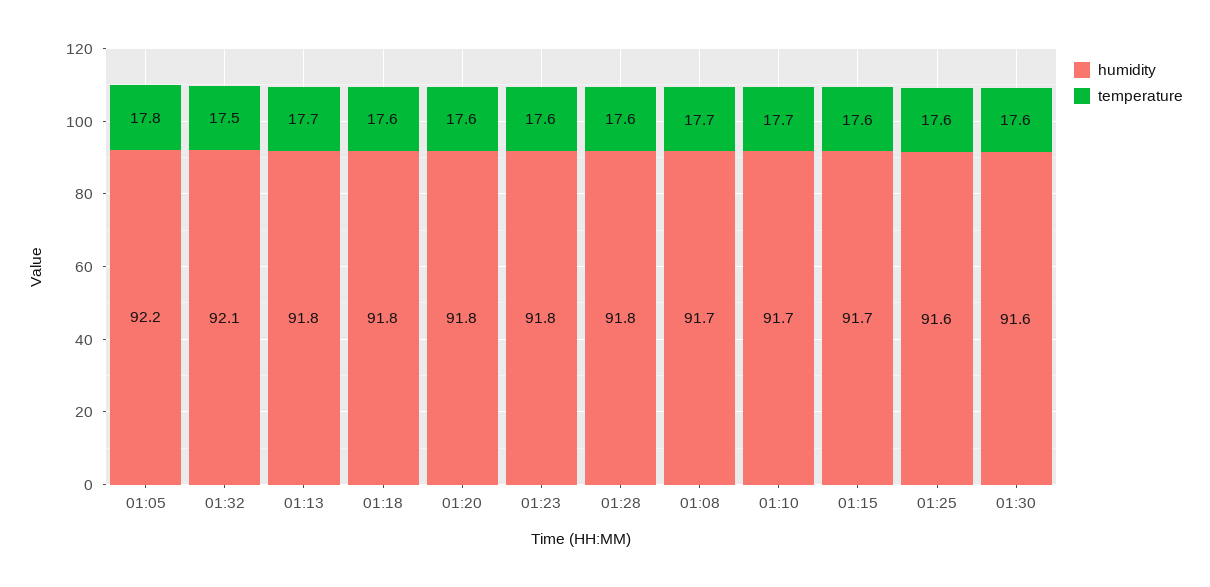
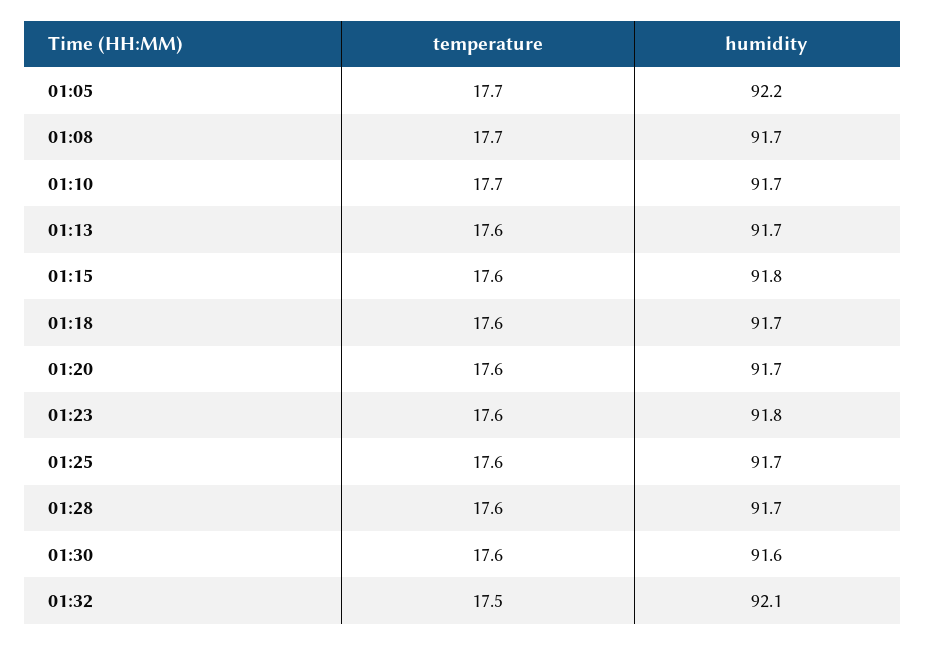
temperature, 01:05: 17.8 -> 17.7
humidity, 01:13: 91.8 -> 91.7
temperature, 01:13: 17.7 -> 17.6
humidity, 01:18: 91.8 -> 91.7
humidity, 01:20: 91.8 -> 91.7
humidity, 01:28: 91.8 -> 91.7
humidity, 01:15: 91.7 -> 91.8
humidity, 01:25: 91.6 -> 91.7

